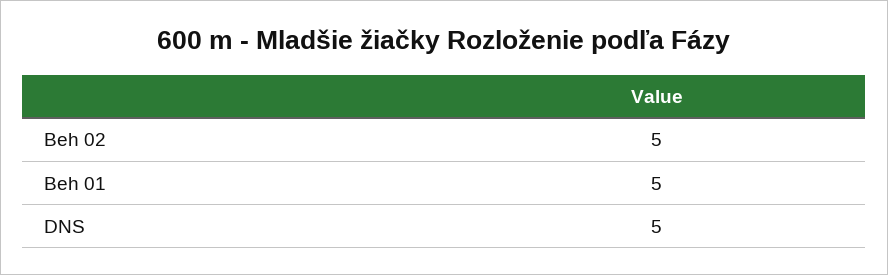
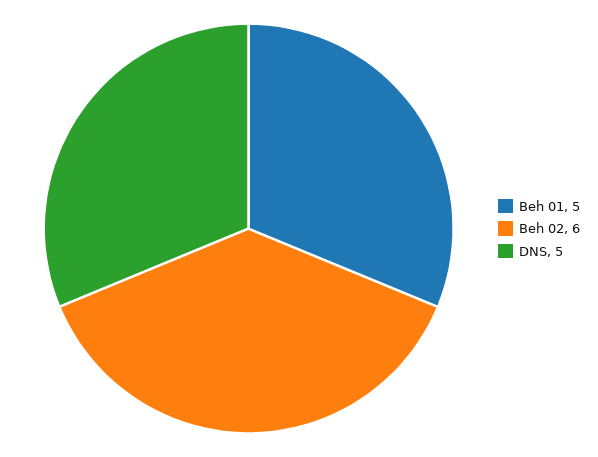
Beh 02: 5 -> 6

